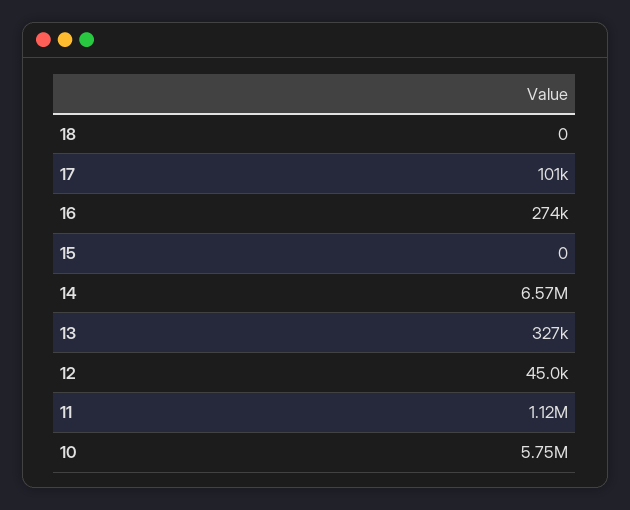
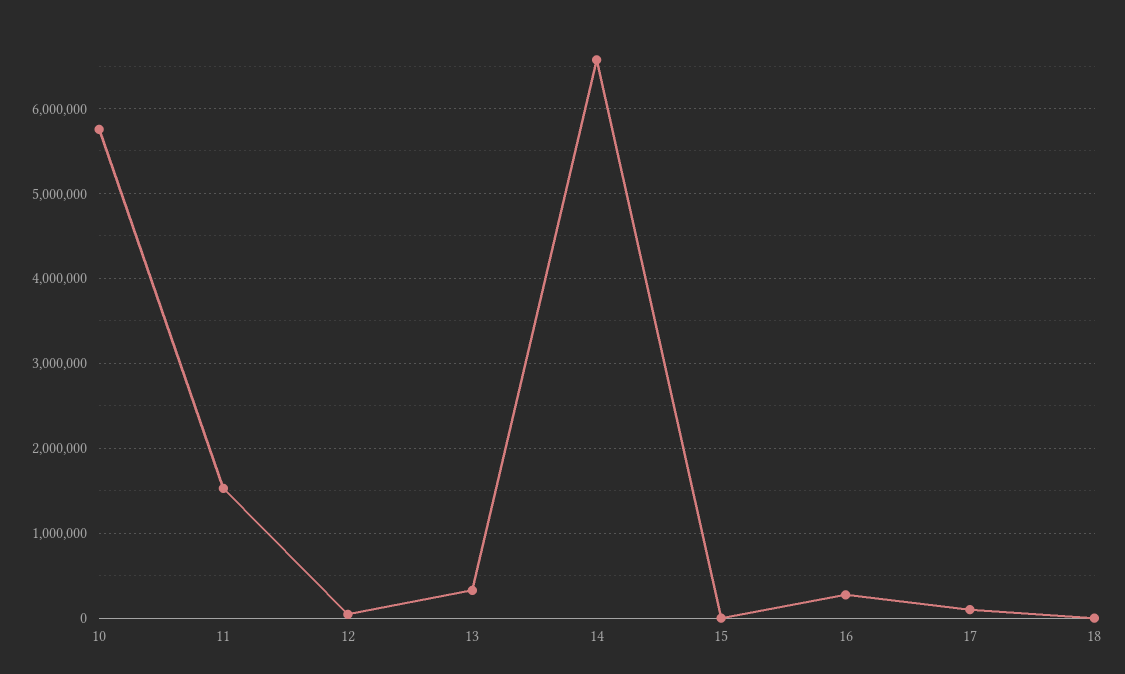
11: 1120000 -> 1500000

